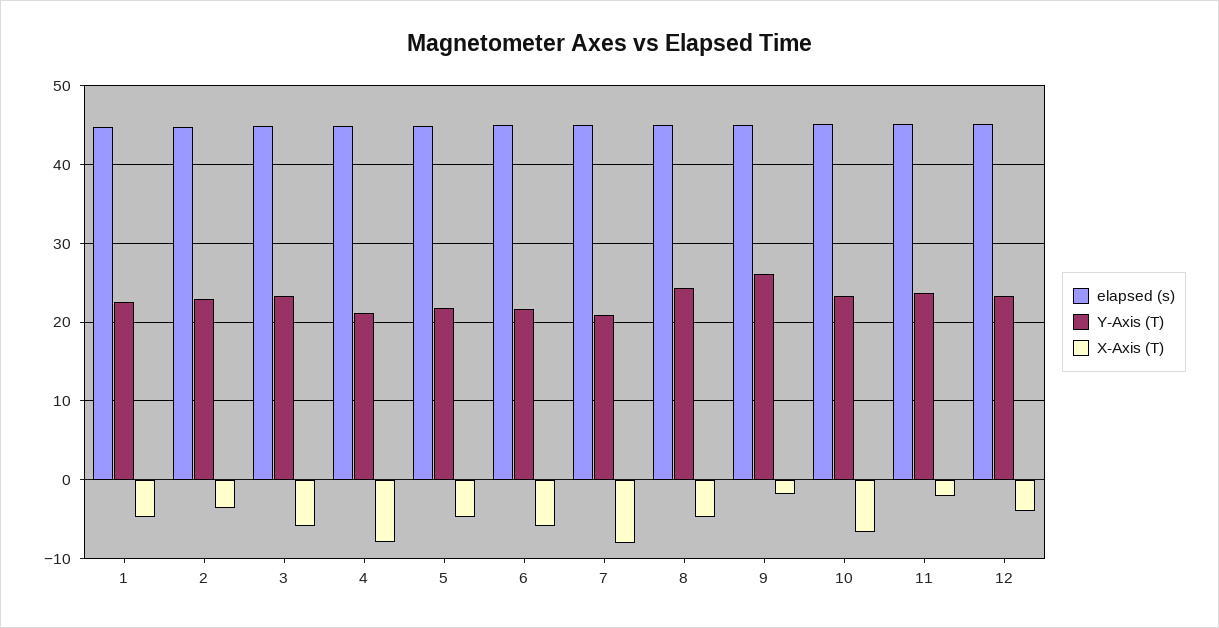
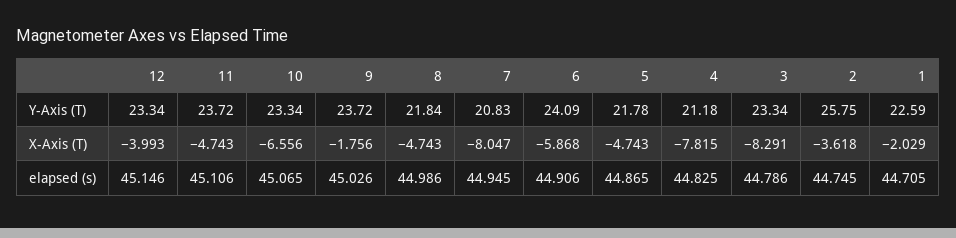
X-Axis (T), 1: -5 -> -2.029
Y-Axis (T), 2: 23 -> 25.75
X-Axis (T), 3: -6 -> -8.291
Y-Axis (T), 6: 22 -> 24.09
Y-Axis (T), 8: 24 -> 21.84
Y-Axis (T), 9: 26 -> 23.72
X-Axis (T), 11: -2 -> -4.743

